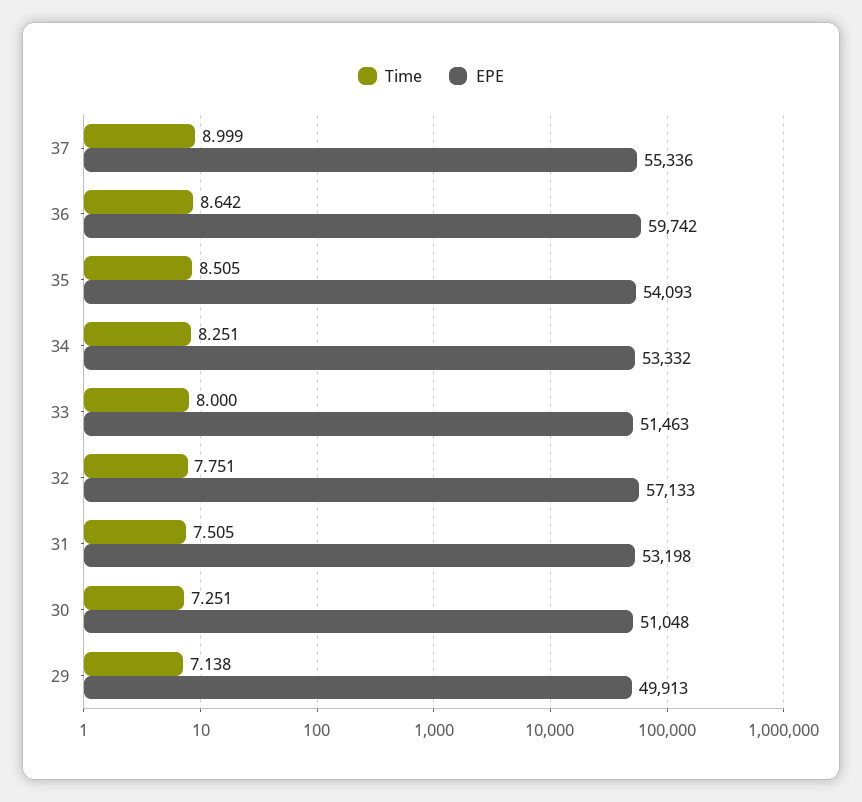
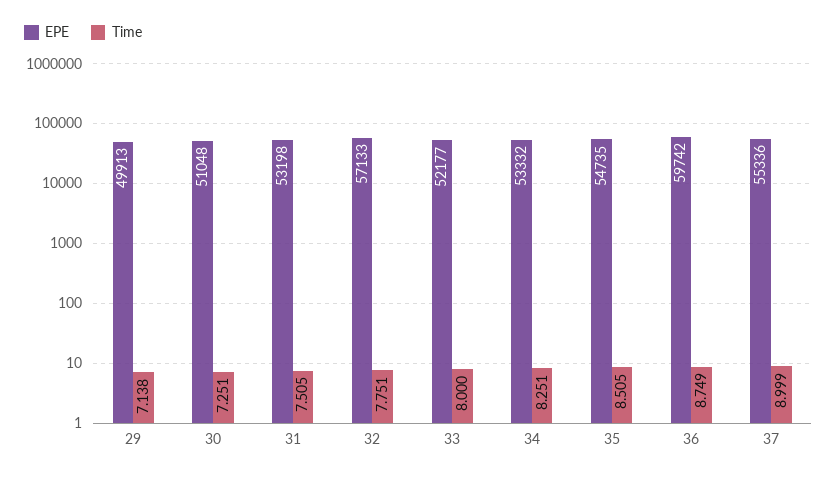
Time, 36: 8.642 -> 8.749
EPE, 35: 54093 -> 54735
EPE, 33: 51463 -> 52177

